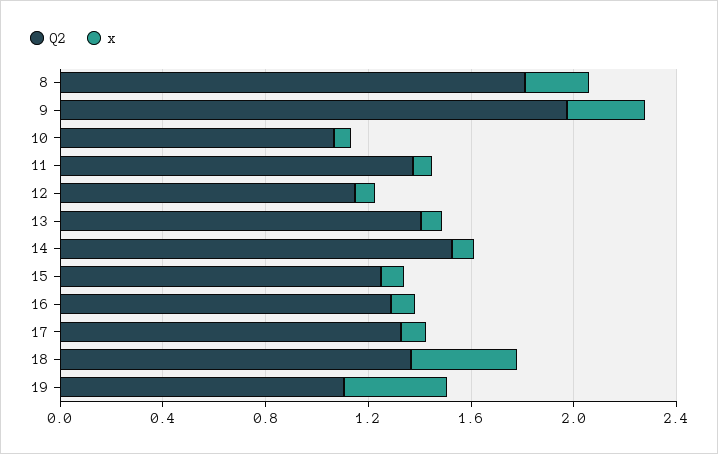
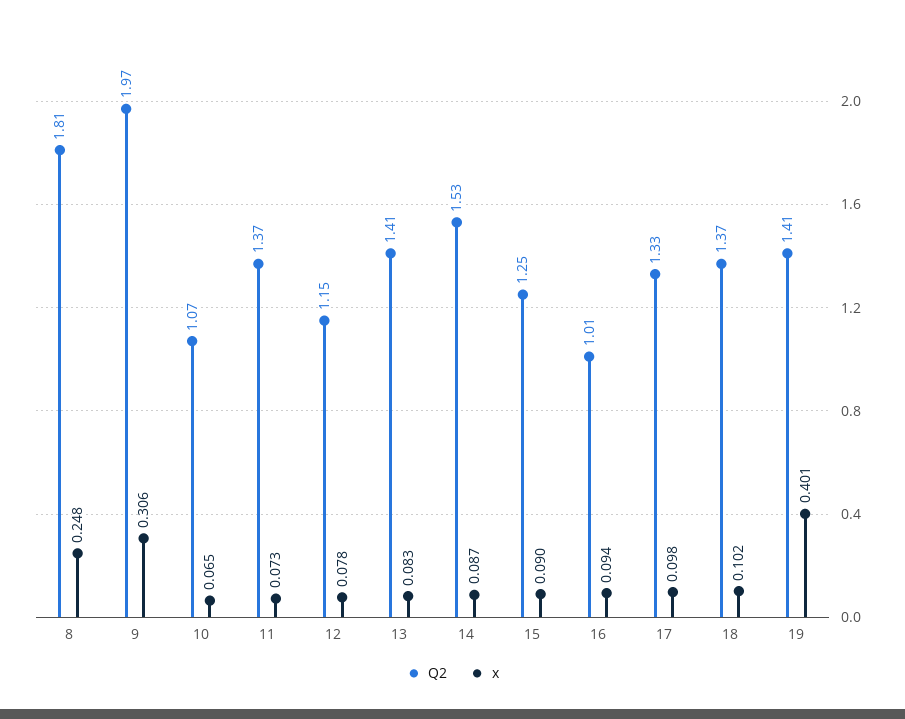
Q2, 16: 1.3 -> 1.01
x, 18: 0.4 -> 0.102
Q2, 19: 1.1 -> 1.41

